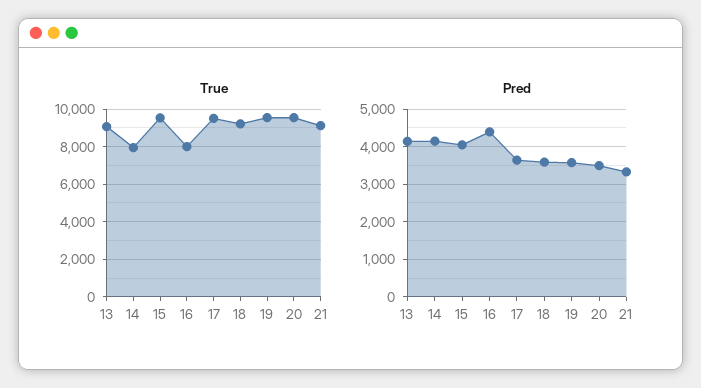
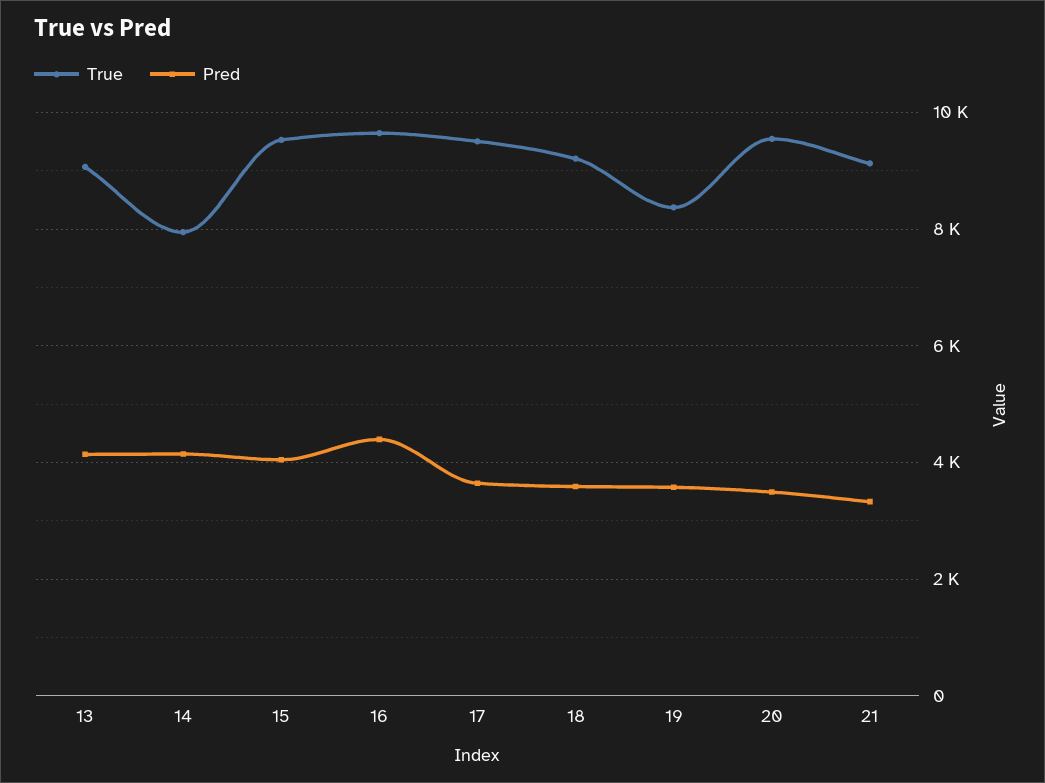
True, 16: 8000 -> 9600
True, 19: 9500 -> 8400

